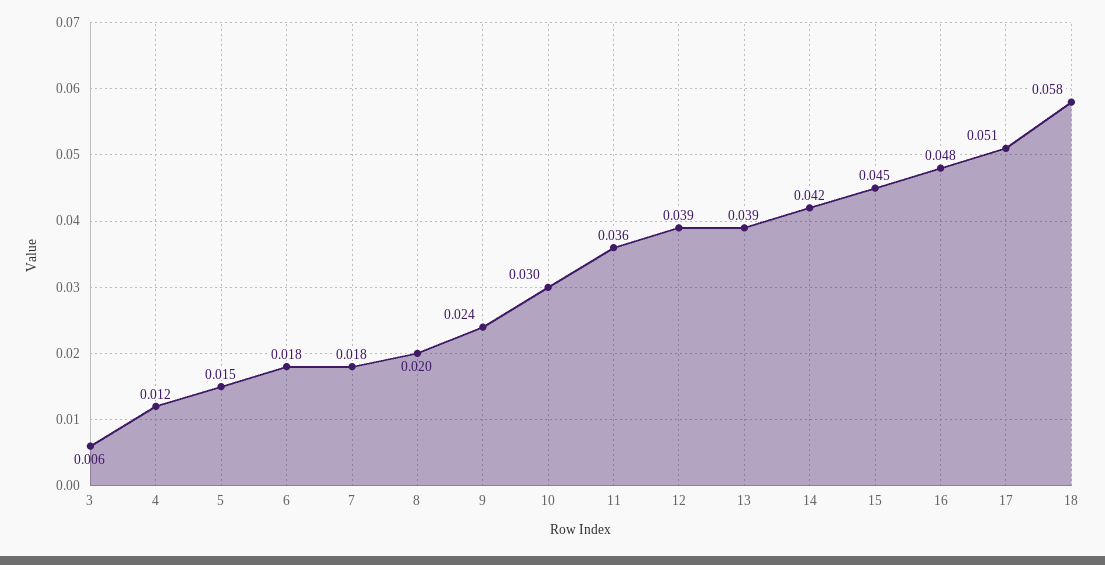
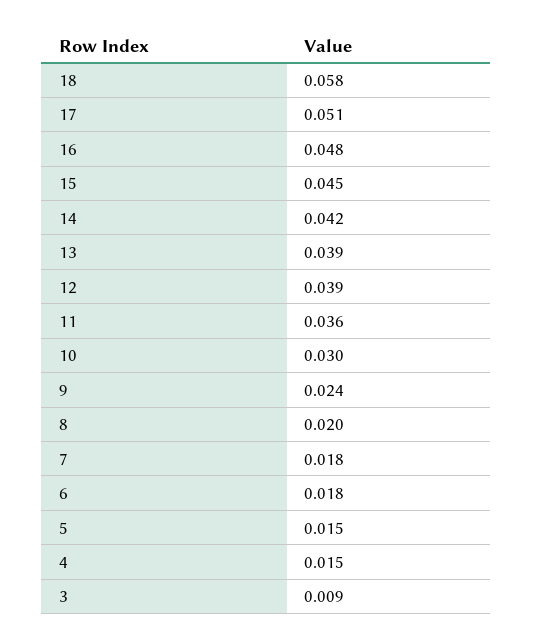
3: 0.006 -> 0.009
4: 0.012 -> 0.015

